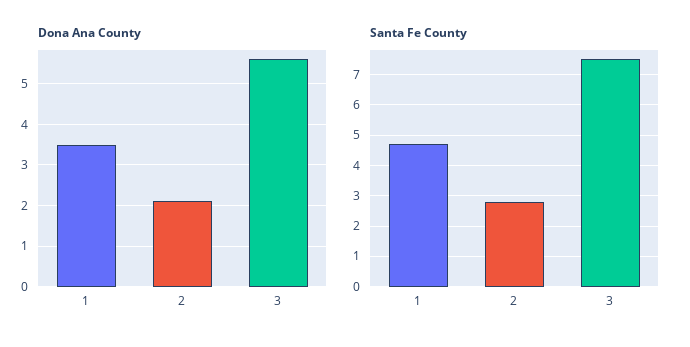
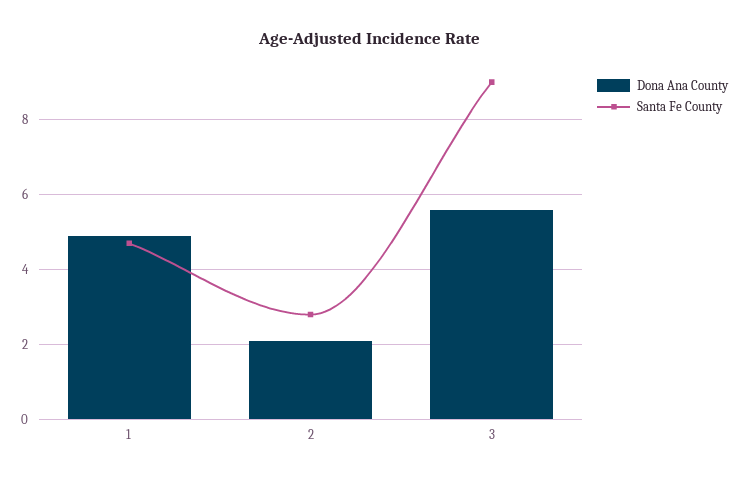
Dona Ana County, 1: 3.5 -> 5
Santa Fe County, 3: 7.5 -> 9

